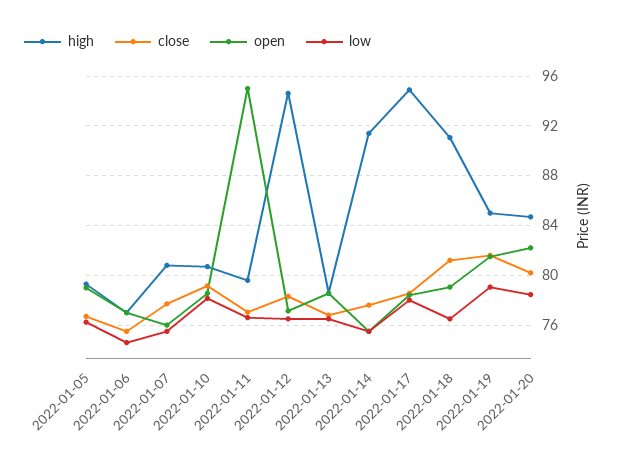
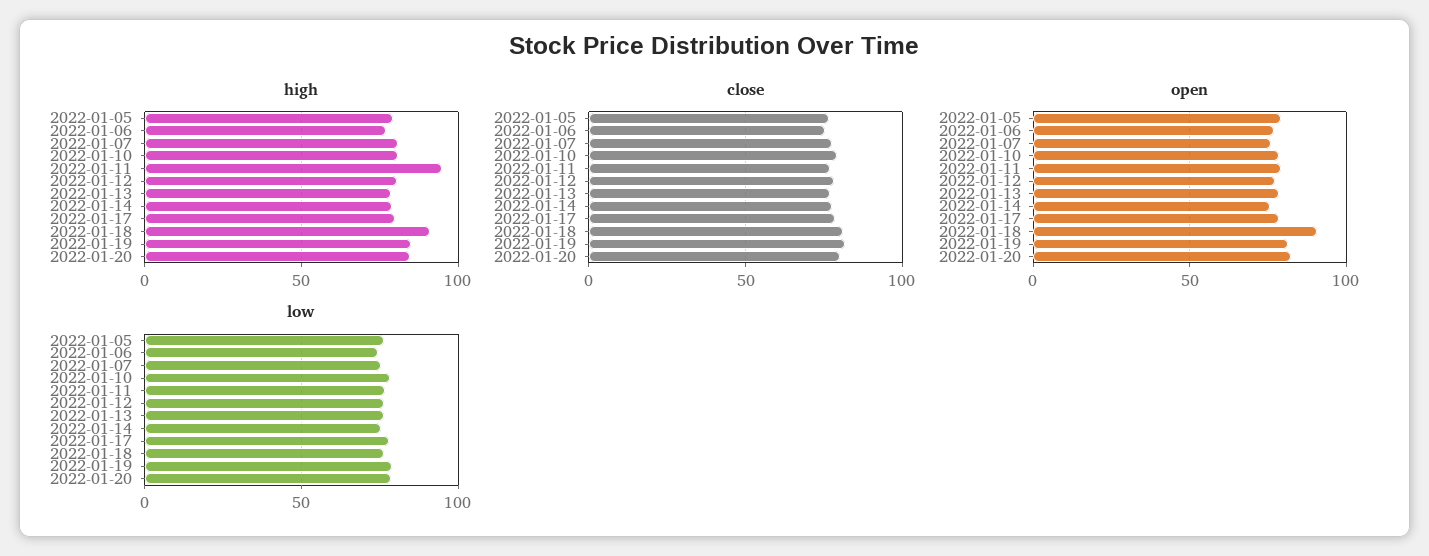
high, 2022-01-11: 79.5 -> 95
open, 2022-01-11: 95 -> 80
high, 2022-01-12: 94.5 -> 80
high, 2022-01-14: 91.5 -> 80
high, 2022-01-17: 95 -> 80
open, 2022-01-18: 79 -> 90

